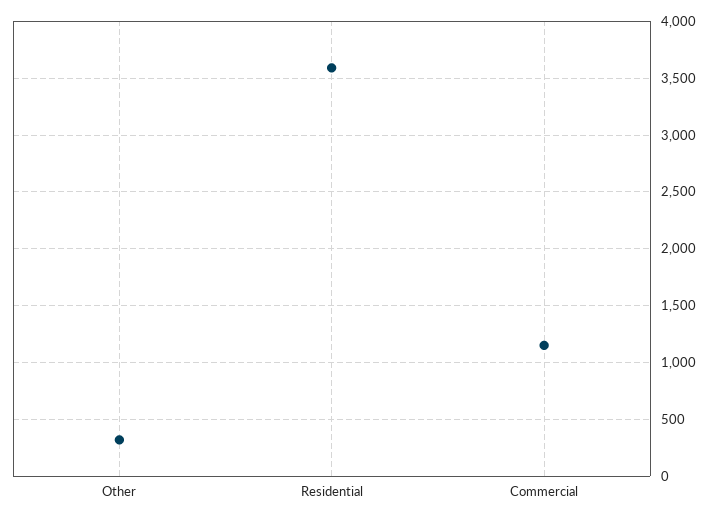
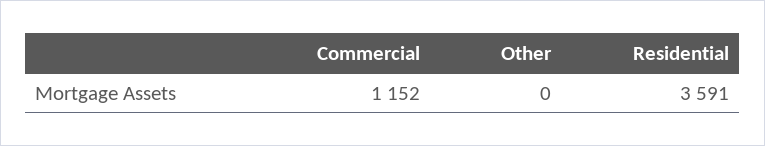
Other: 300 -> 0

